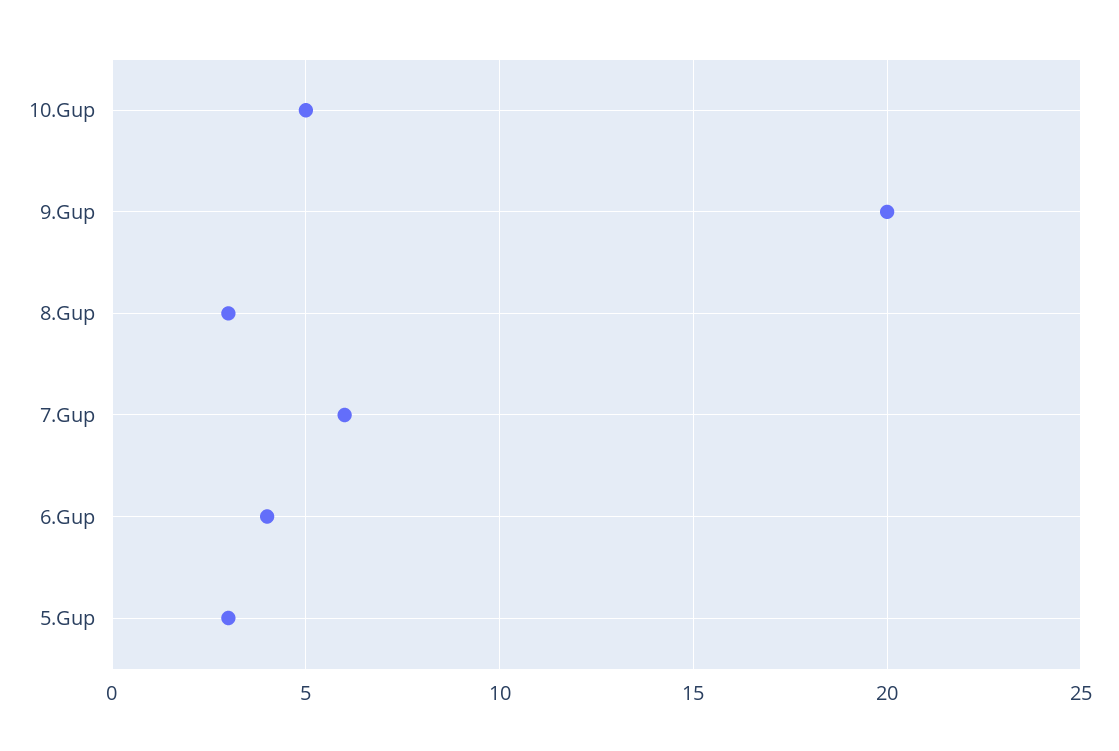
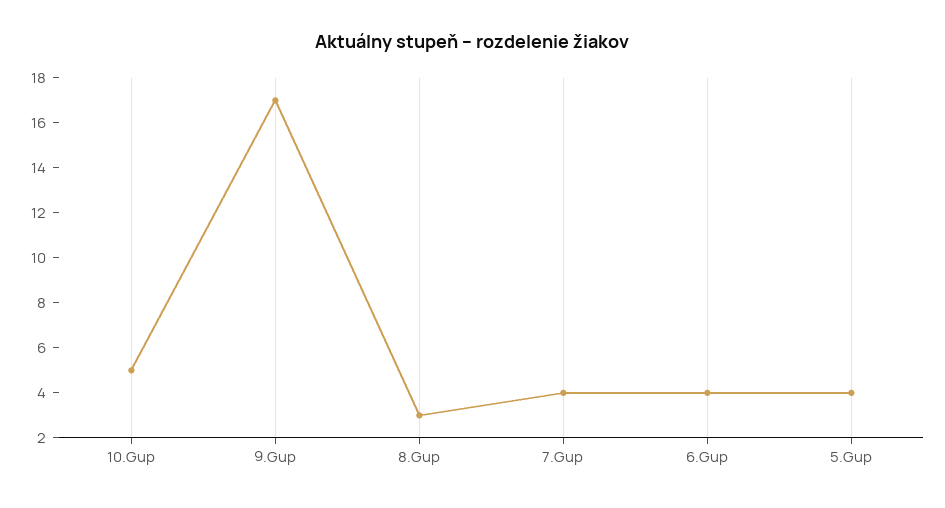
9.Gup: 20 -> 17
7.Gup: 6 -> 4
5.Gup: 3 -> 4

